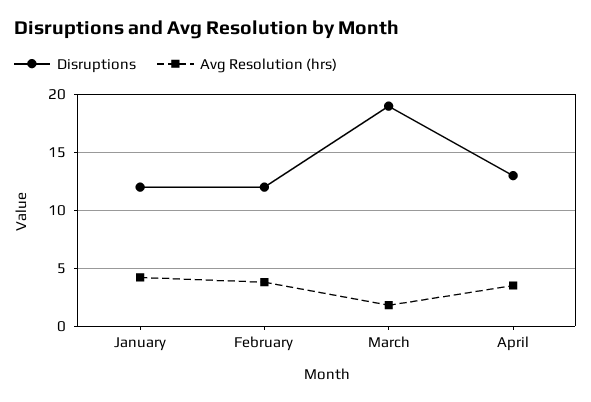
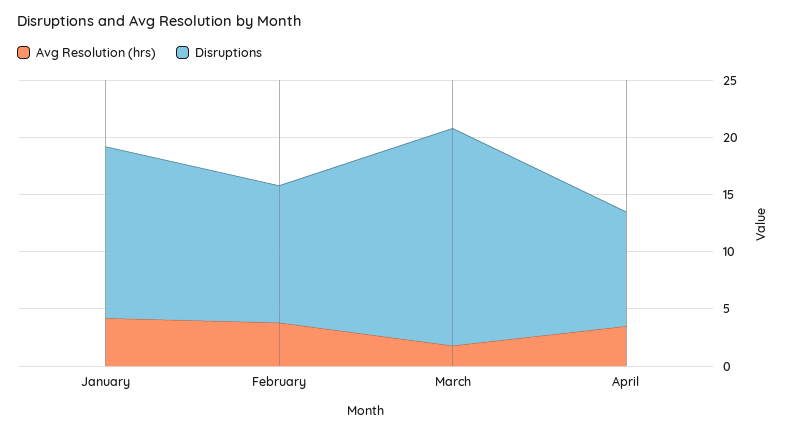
Disruptions, January: 12 -> 15
Disruptions, April: 13 -> 10

